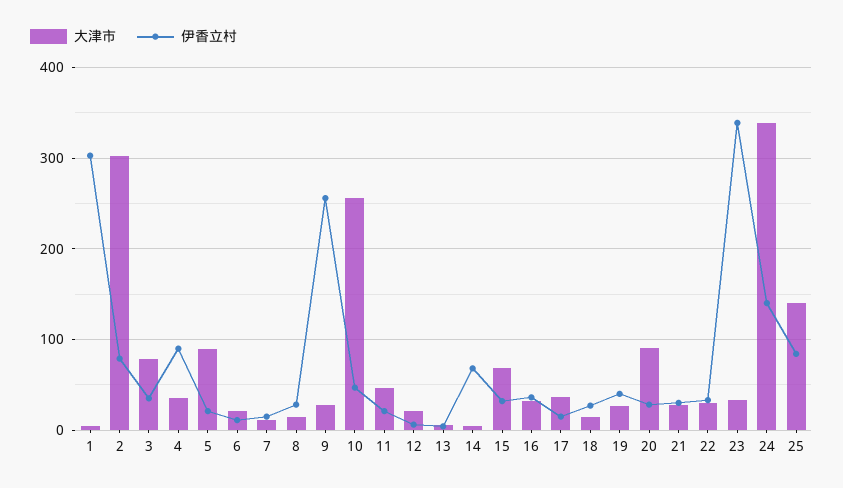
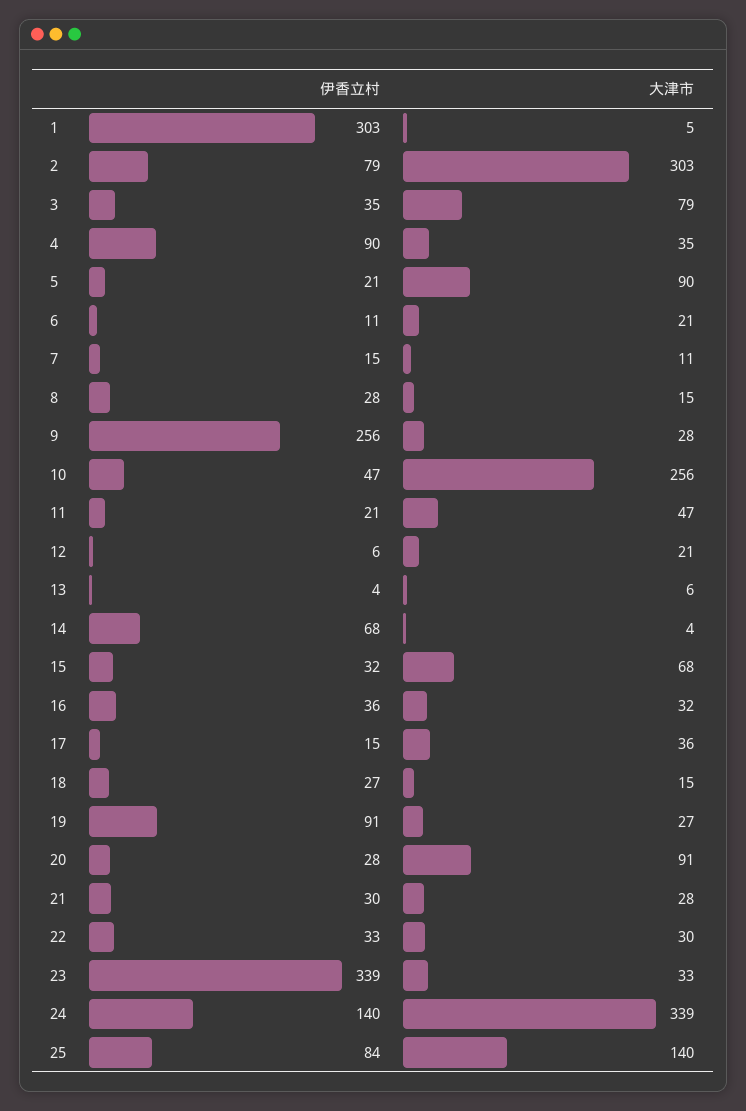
伊香立村, 19: 40 -> 91

